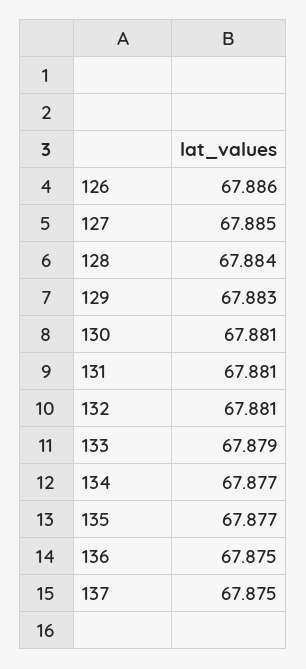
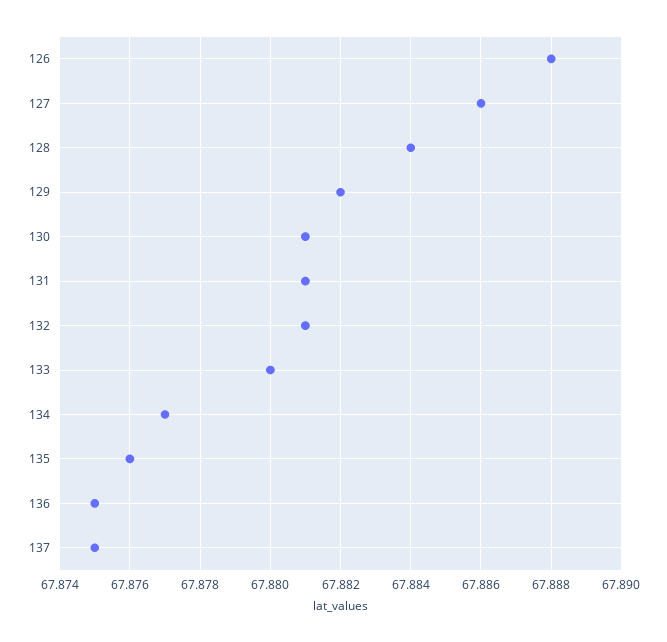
126: 67.886 -> 67.888
127: 67.885 -> 67.886
129: 67.883 -> 67.882
133: 67.879 -> 67.88
135: 67.877 -> 67.876

